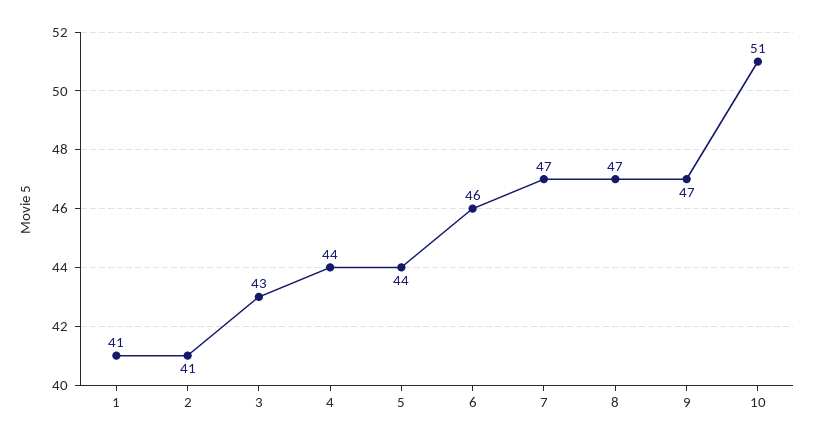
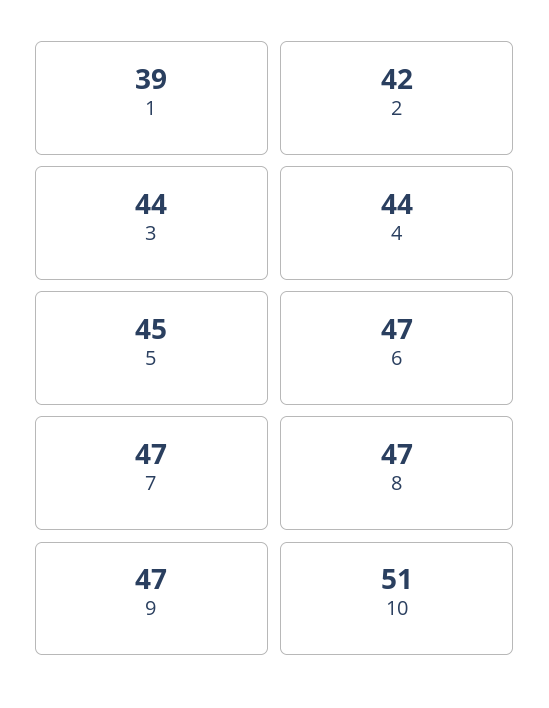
1: 41 -> 39
2: 41 -> 42
3: 43 -> 44
5: 44 -> 45
6: 46 -> 47

